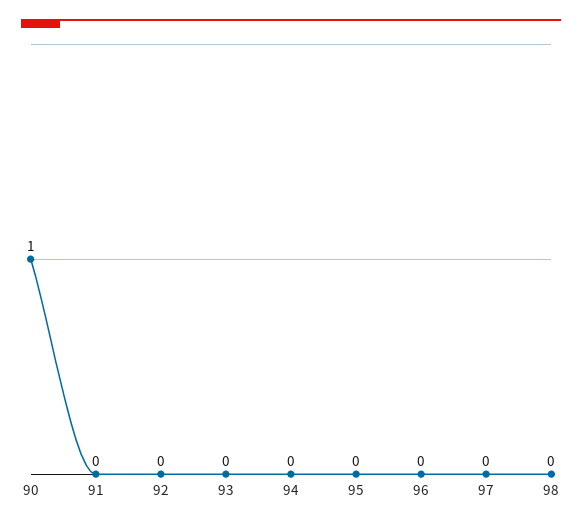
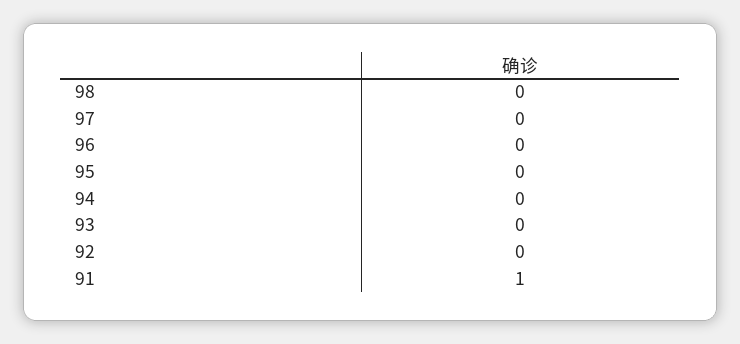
90: 1 -> none
91: 0 -> 1

